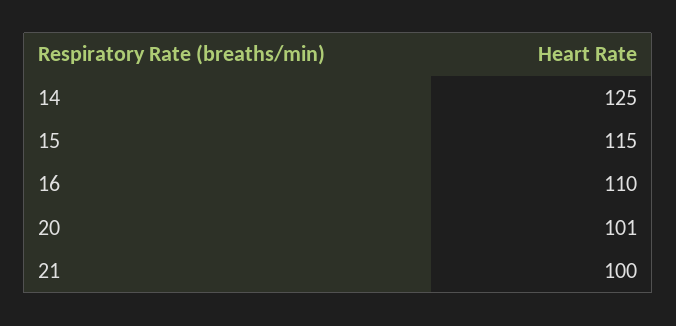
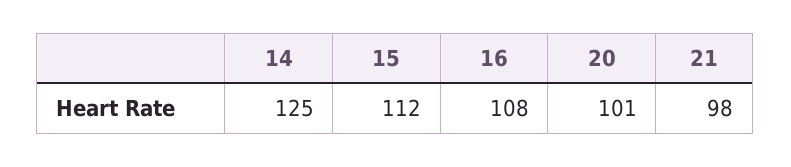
15: 115 -> 112
16: 110 -> 108
21: 100 -> 98

